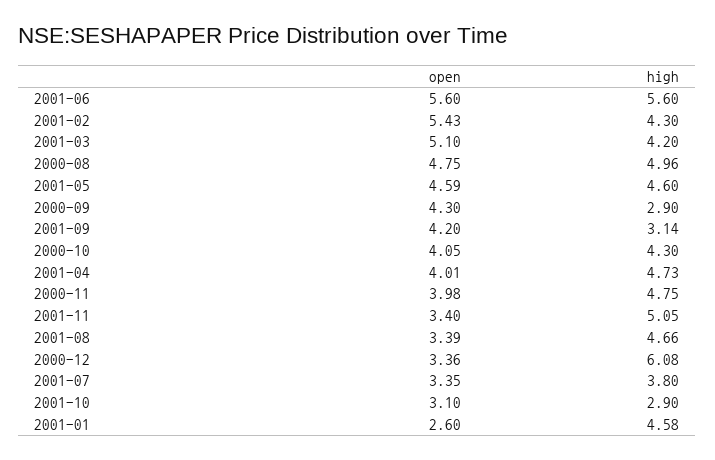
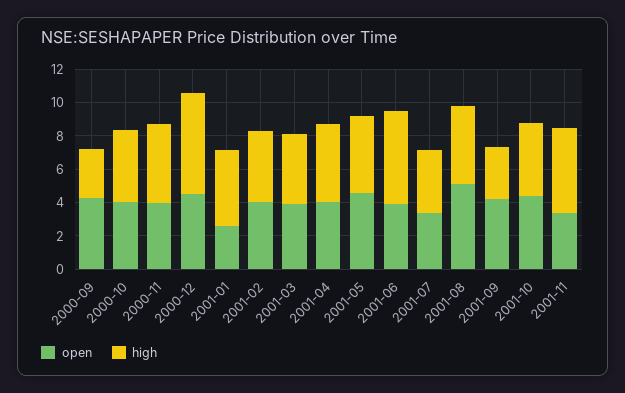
open, 2001-06: 5.6 -> 4
open, 2001-02: 5.43 -> 4
open, 2001-03: 5.1 -> 4
open, 2000-08: 4.75 -> none
high, 2000-08: 4.96 -> none
open, 2001-08: 3.39 -> 5
open, 2000-12: 3.36 -> 4.5
open, 2001-10: 3.1 -> 4.5
high, 2001-10: 2.9 -> 4.5

